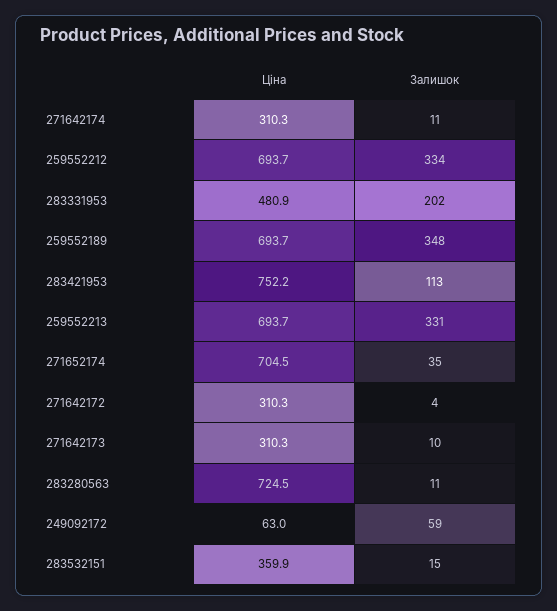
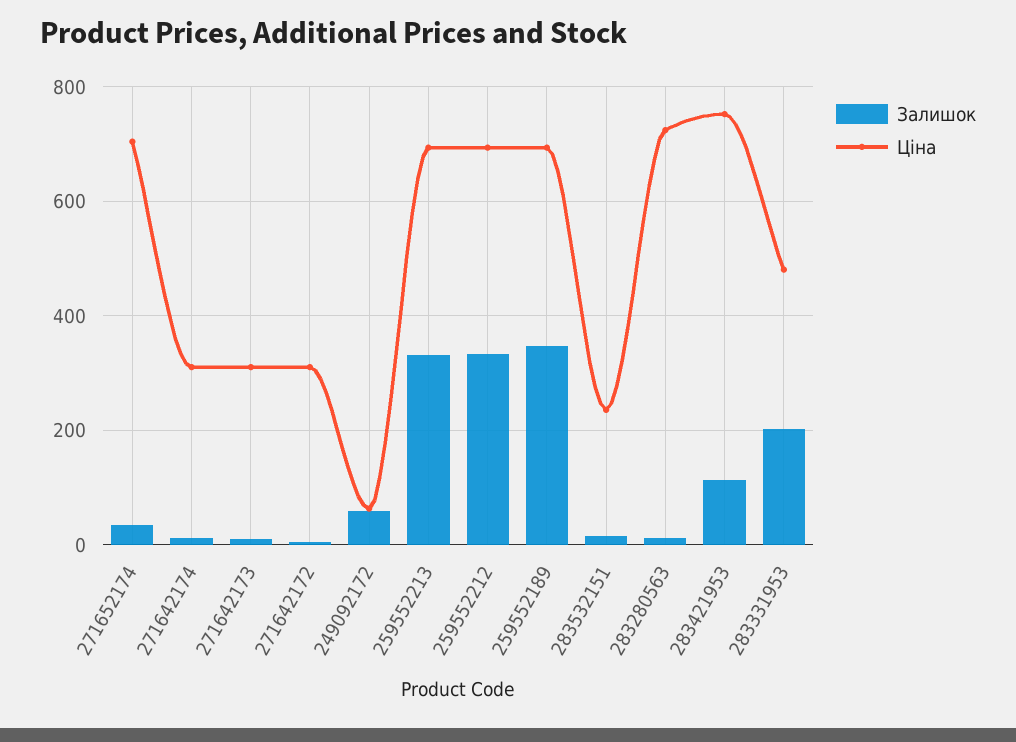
Ціна, 283532151: 359.9 -> 240

